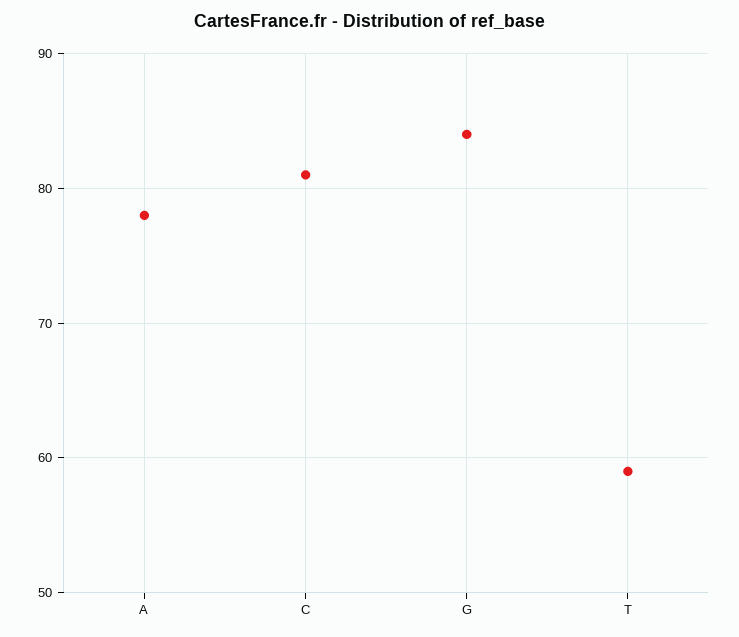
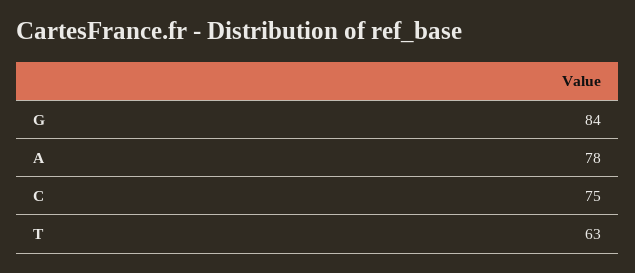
C: 81 -> 75
T: 59 -> 63

